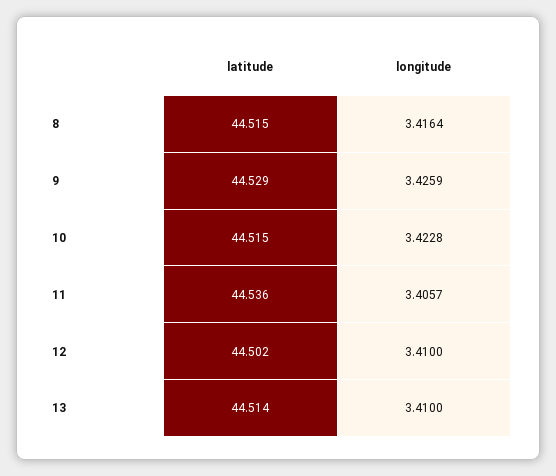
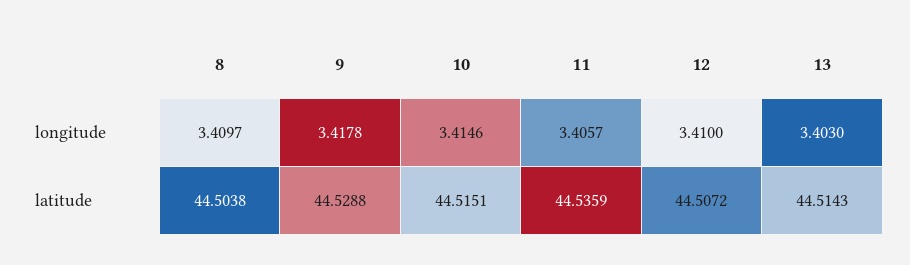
latitude, 8: 44.515 -> 44.5038
longitude, 8: 3.4164 -> 3.4097
longitude, 9: 3.4259 -> 3.4178
longitude, 10: 3.4228 -> 3.4146
latitude, 12: 44.502 -> 44.5072
longitude, 13: 3.41 -> 3.403

